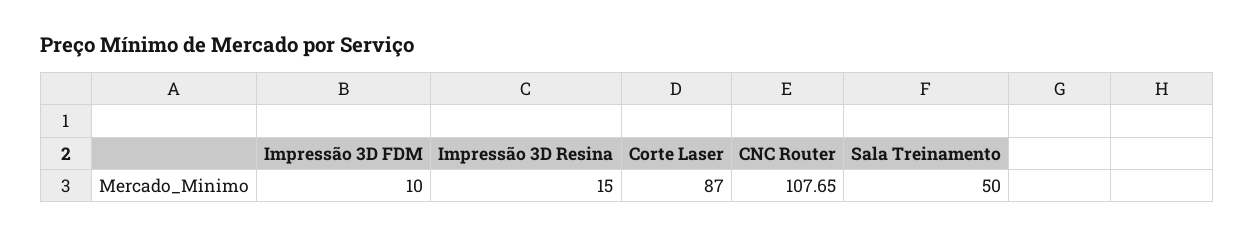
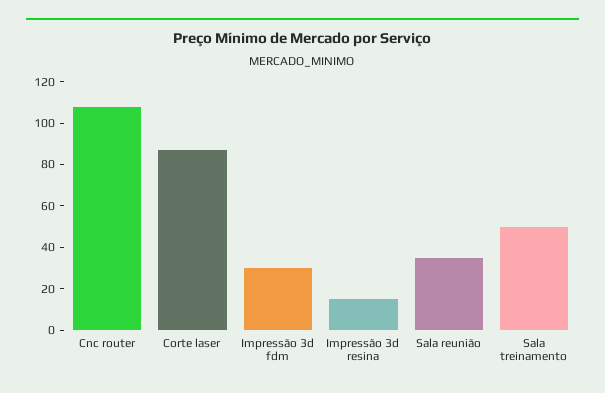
Impressão 3D FDM: 10 -> 30
Sala reunião: none -> 35

